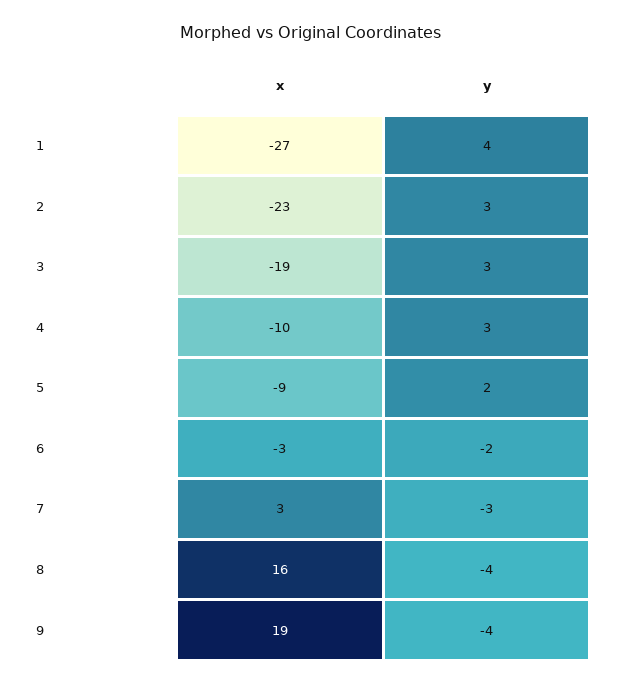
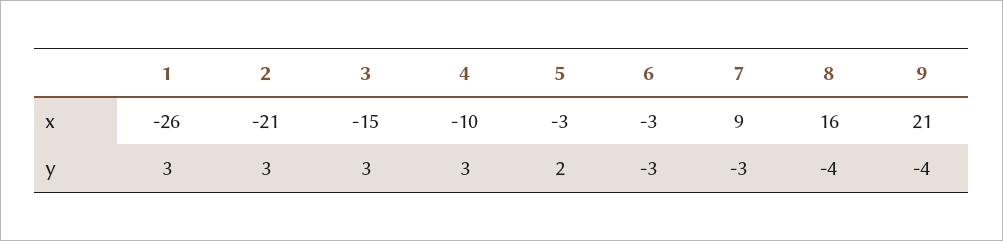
x, 1: -27 -> -26
y, 1: 4 -> 3
x, 2: -23 -> -21
x, 3: -19 -> -15
x, 5: -9 -> -3
y, 6: -2 -> -3
x, 7: 3 -> 9
x, 9: 19 -> 21

